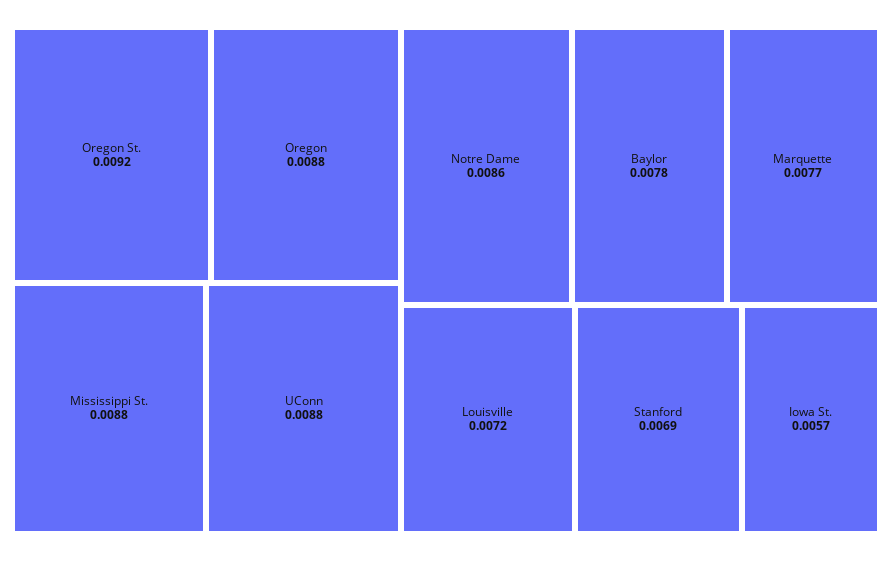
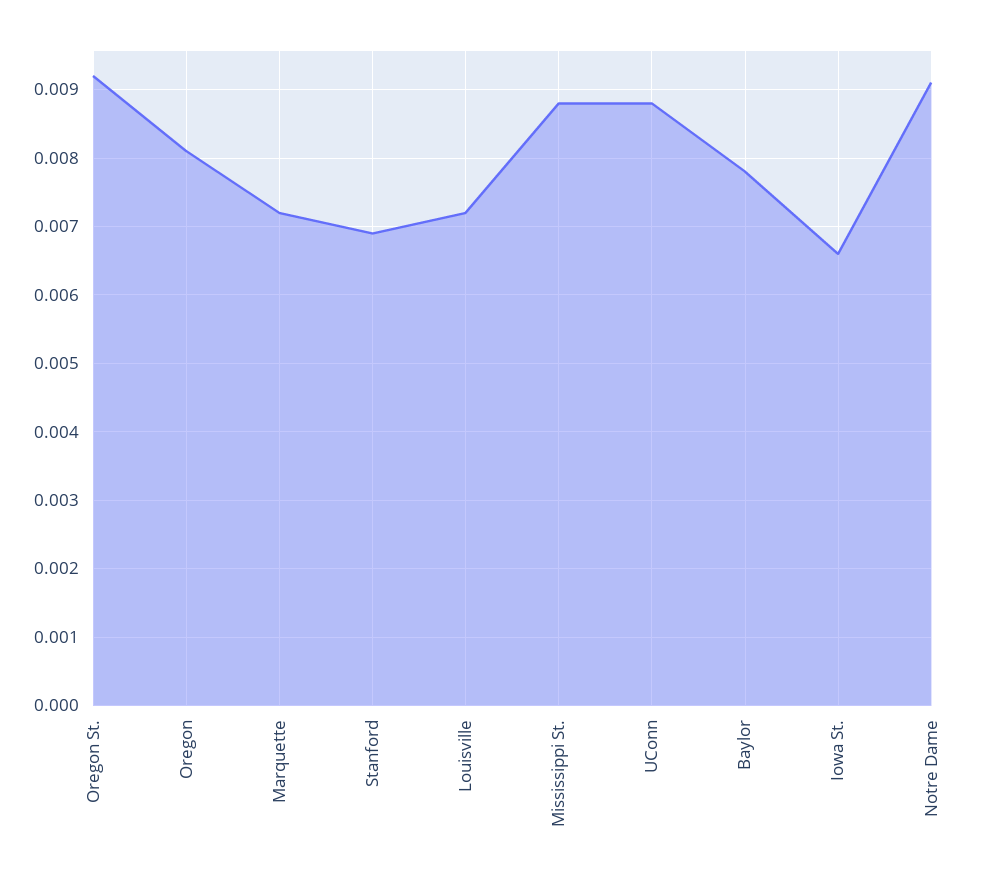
Oregon: 0.0088 -> 0.0081
Notre Dame: 0.0086 -> 0.0091
Marquette: 0.0077 -> 0.0072
Iowa St.: 0.0057 -> 0.0066

